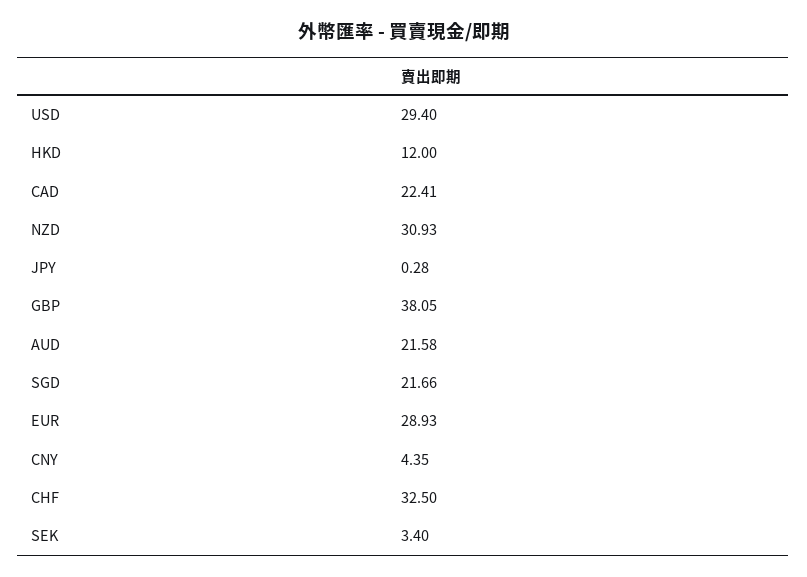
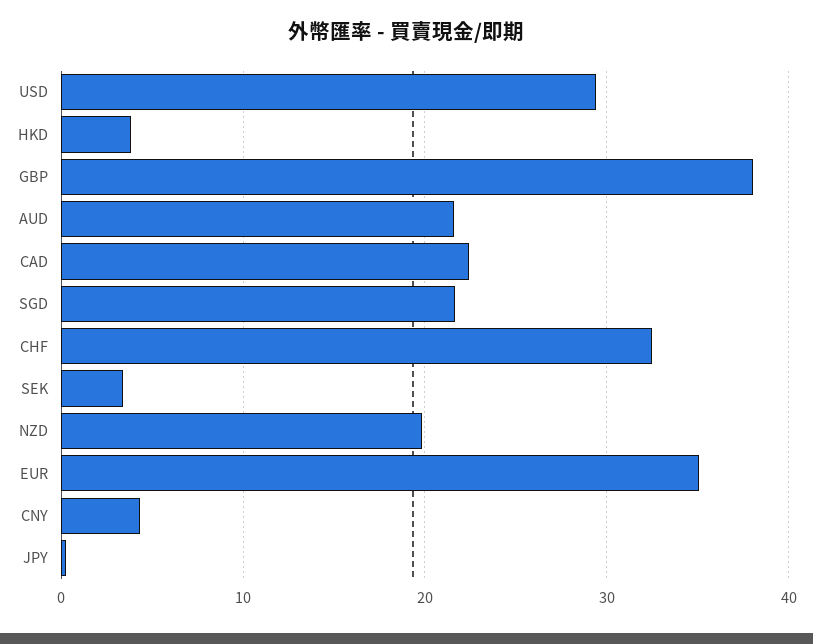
HKD: 12 -> 4
NZD: 30.93 -> 20
EUR: 28.93 -> 35

